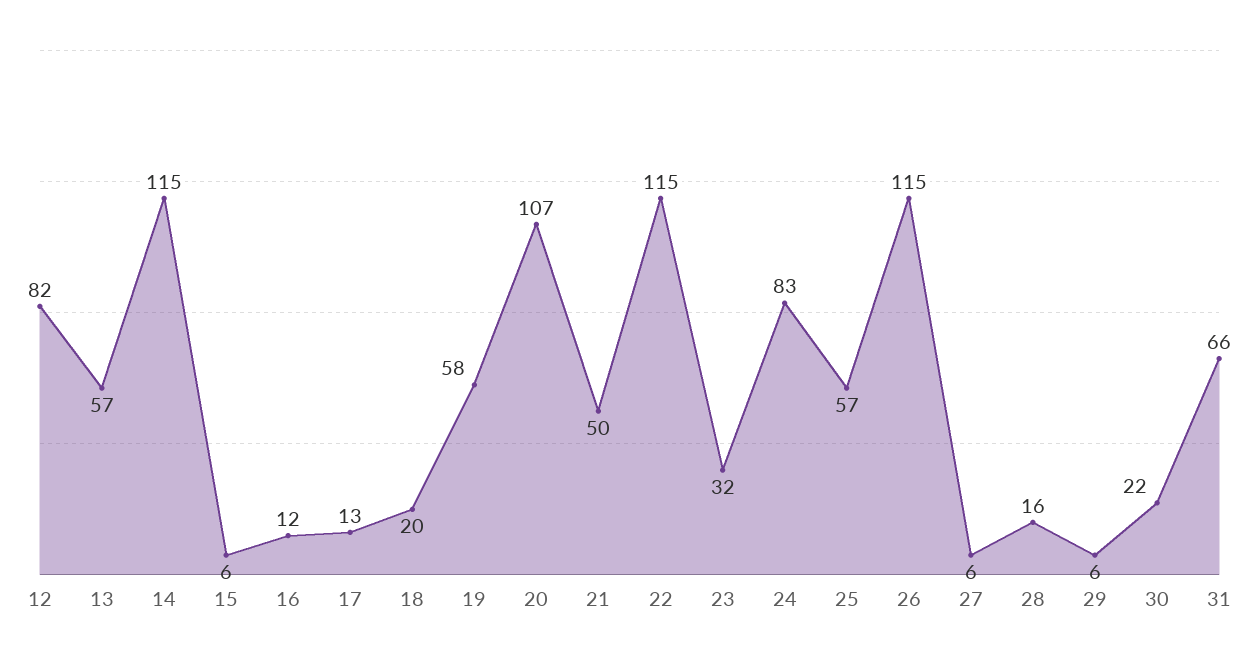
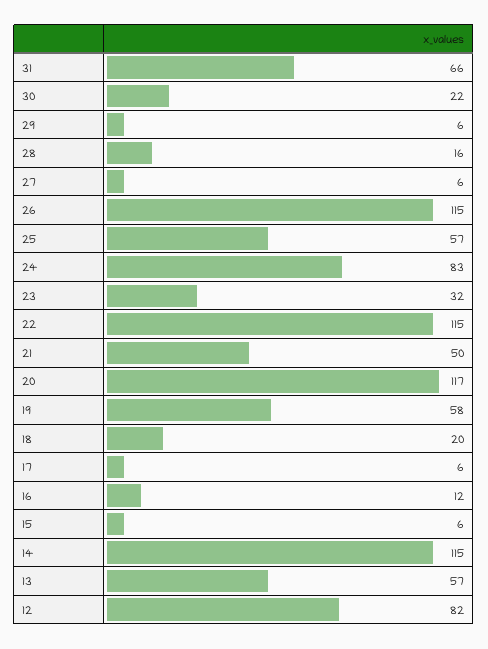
17: 13 -> 6
20: 107 -> 117

